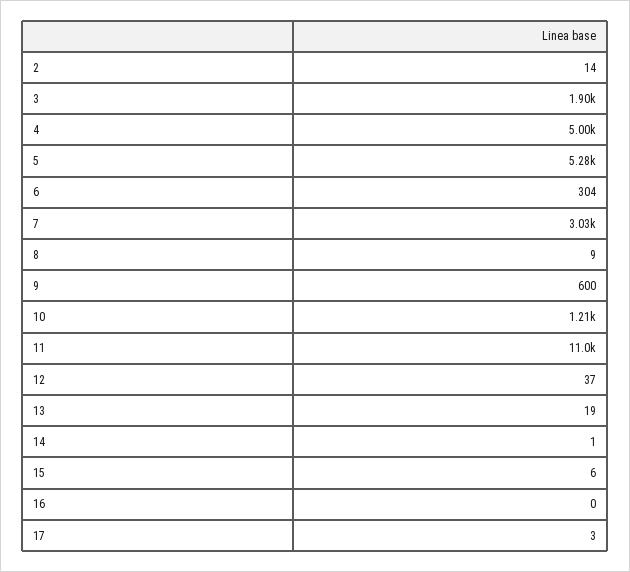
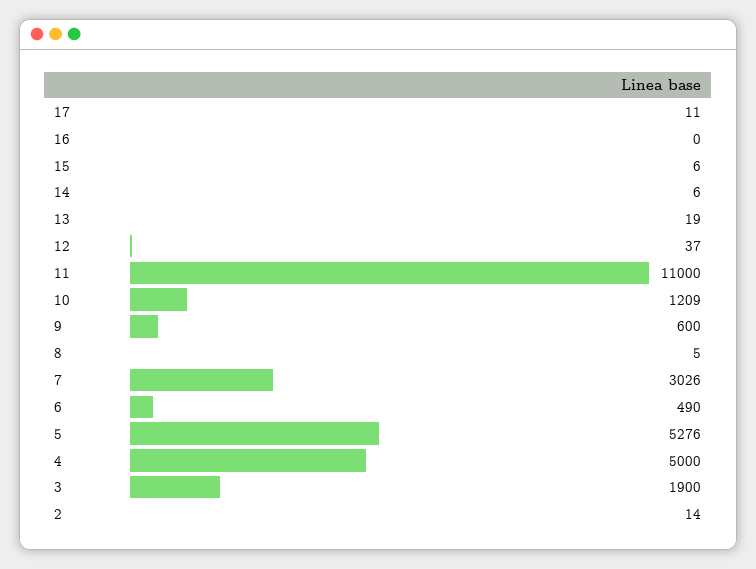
6: 304 -> 490
8: 9 -> 5
14: 1 -> 6
17: 3 -> 11

